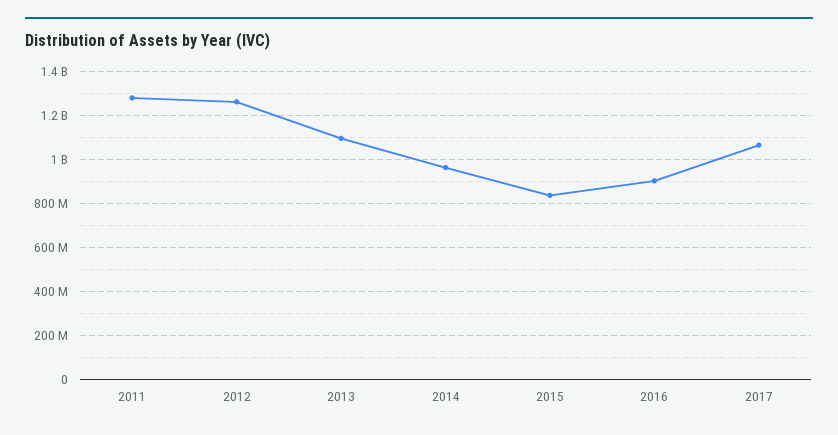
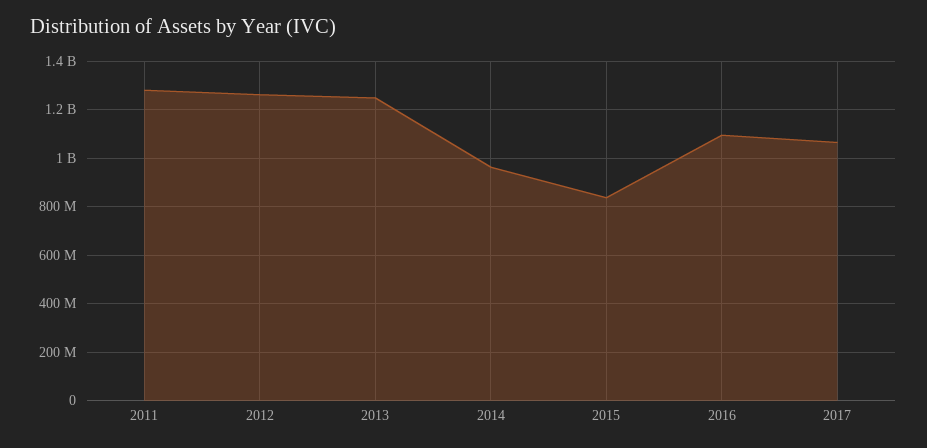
2013: 1100000000 -> 1250000000
2016: 900000000 -> 1100000000

